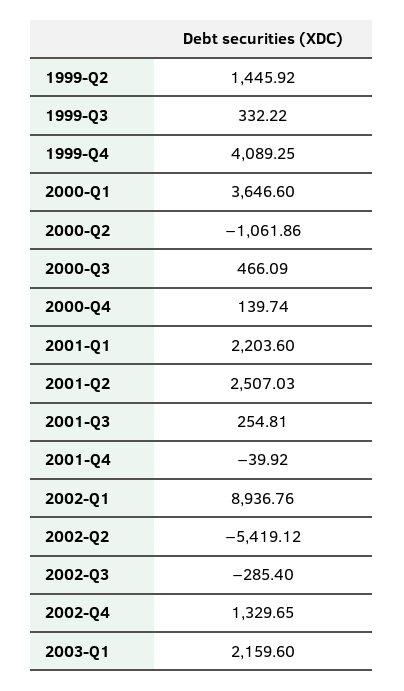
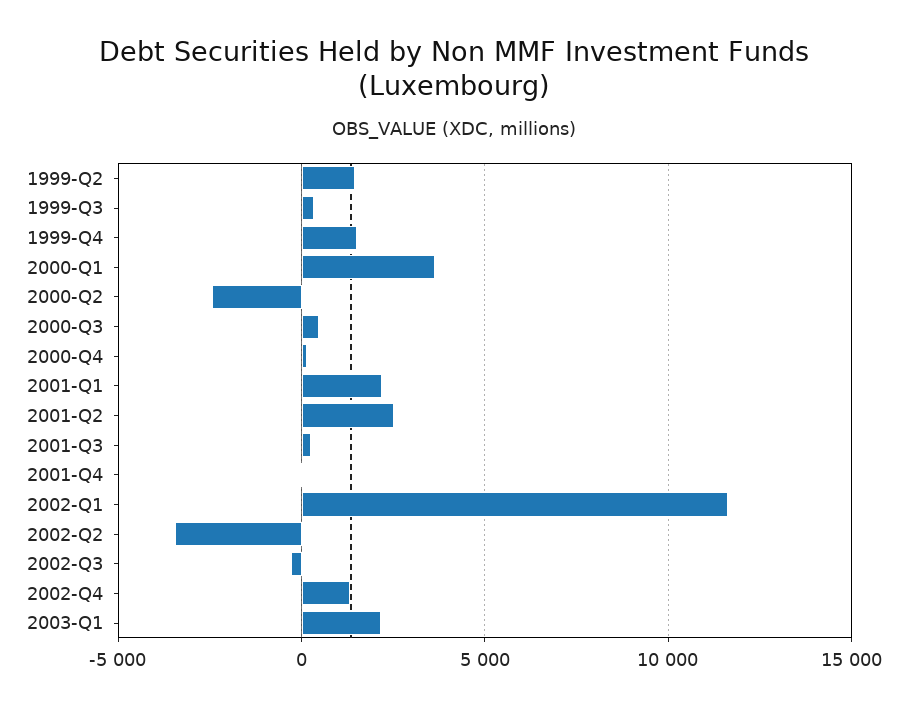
1999-Q4: 4089.25 -> 1500
2000-Q2: -1061.86 -> -2500
2002-Q1: 8936.76 -> 11500
2002-Q2: -5419.12 -> -3500

